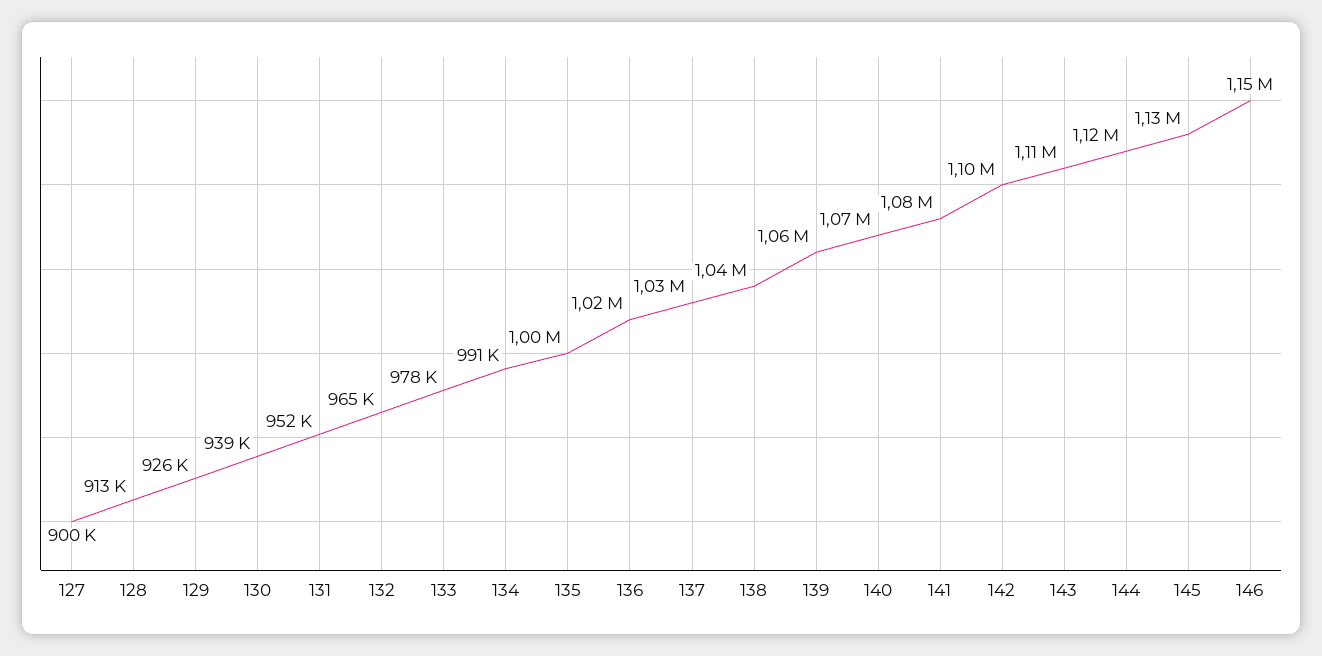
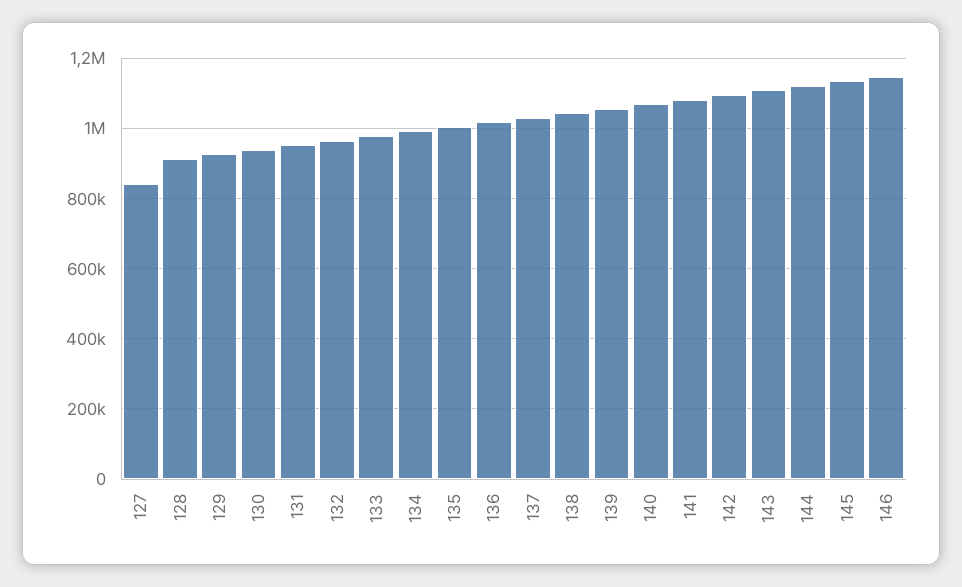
127: 900000 -> 840000

